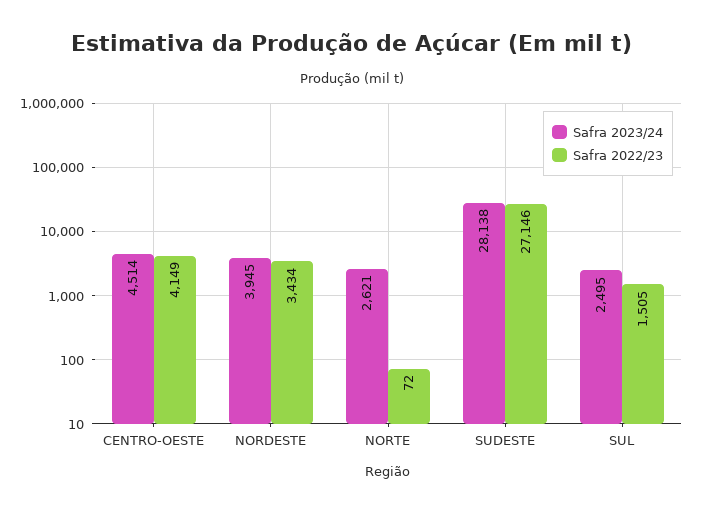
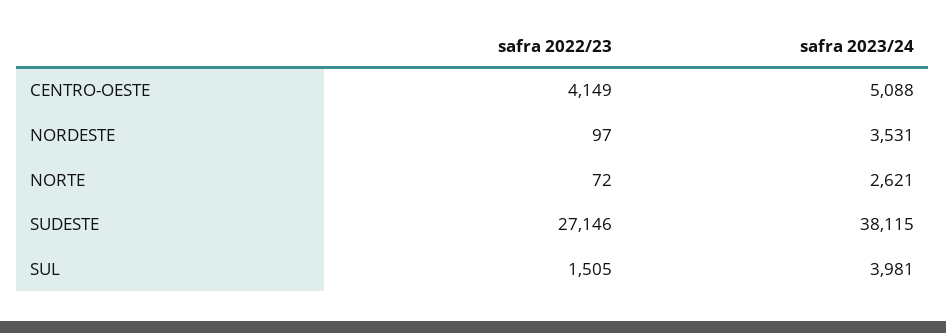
Safra 2023/24, CENTRO-OESTE: 4514 -> 5088
Safra 2023/24, NORDESTE: 3945 -> 3531
Safra 2022/23, NORDESTE: 3434 -> 97
Safra 2023/24, SUDESTE: 28138 -> 38115
Safra 2023/24, SUL: 2495 -> 3981

